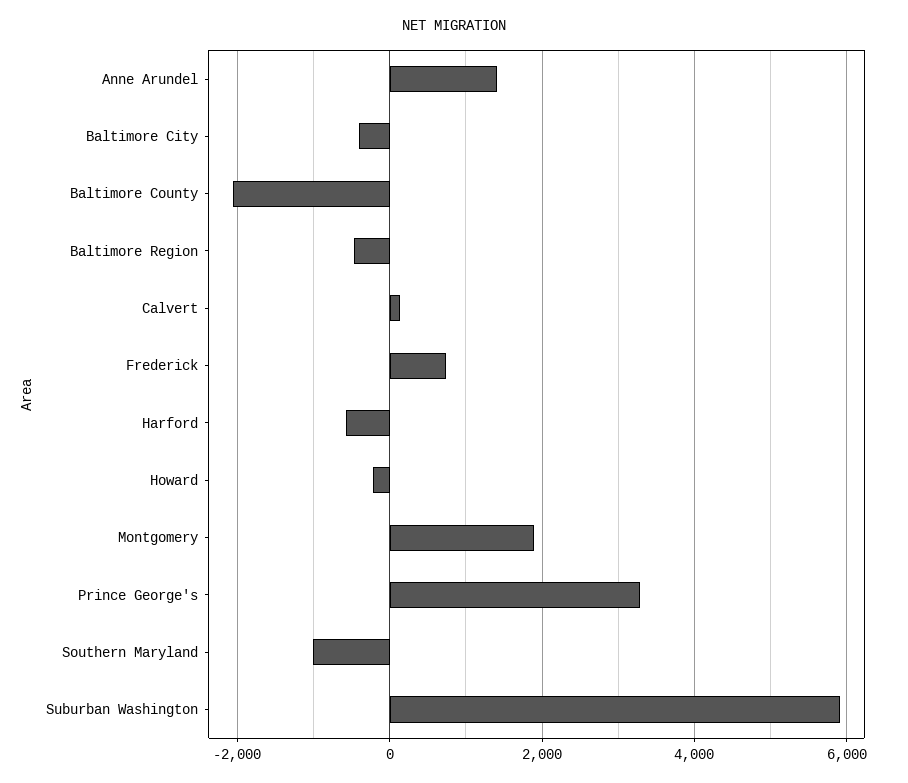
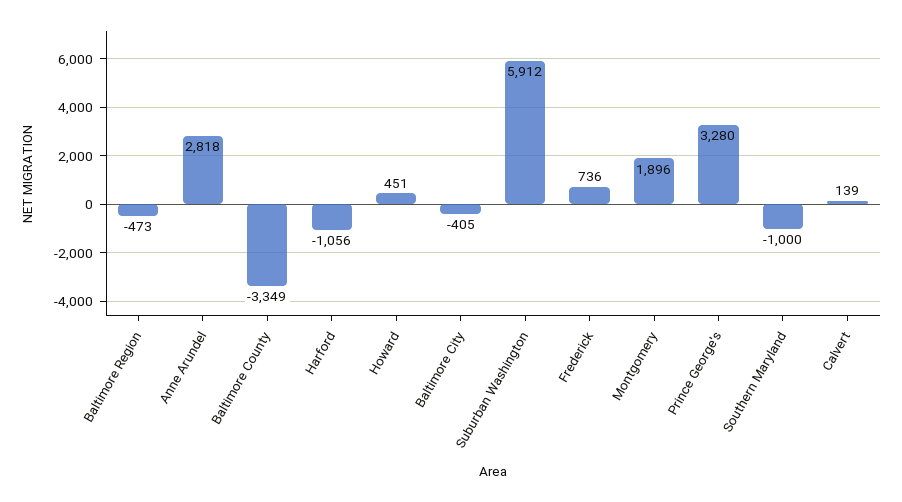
Anne Arundel: 1400 -> 2818
Baltimore County: -2000 -> -3349
Harford: -600 -> -1056
Howard: -200 -> 451

